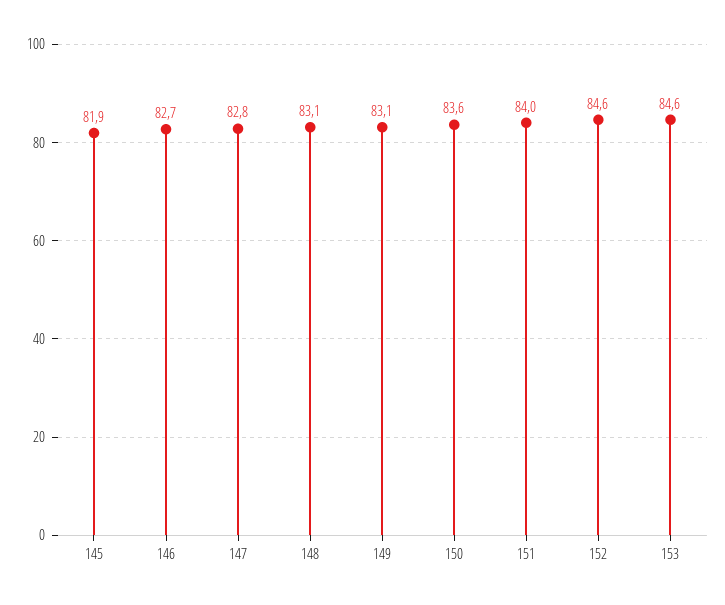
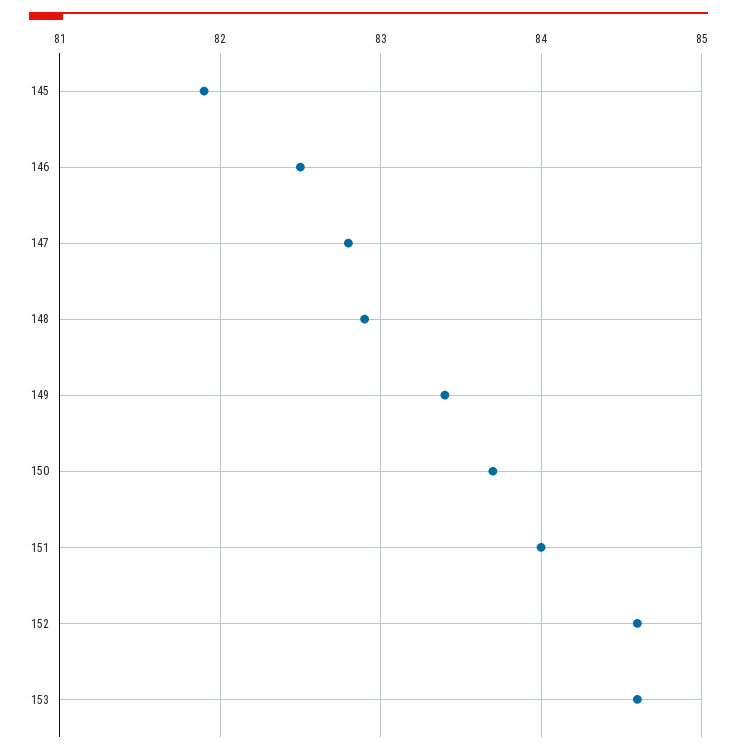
146: 82.7 -> 82.5
148: 83.1 -> 82.9
149: 83.1 -> 83.4
150: 83.6 -> 83.7

